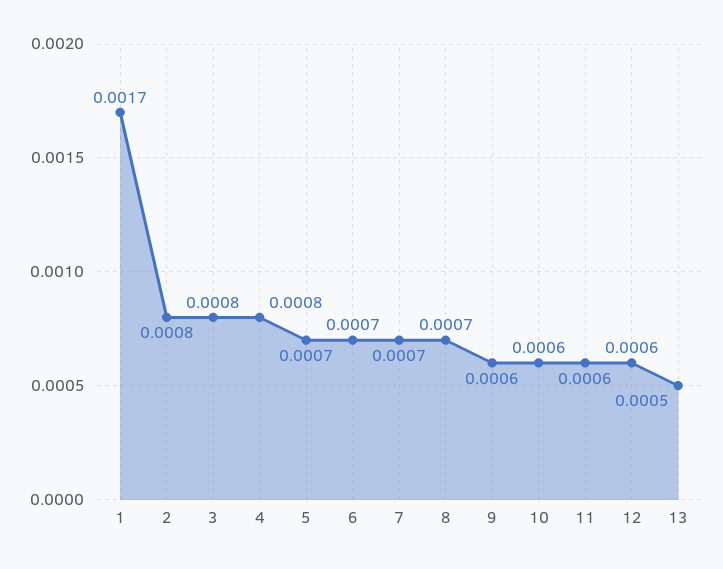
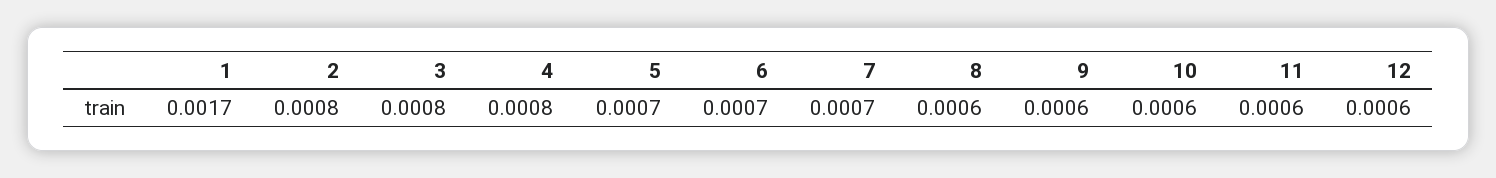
8: 0.0007 -> 0.0006
13: 0.0005 -> none

